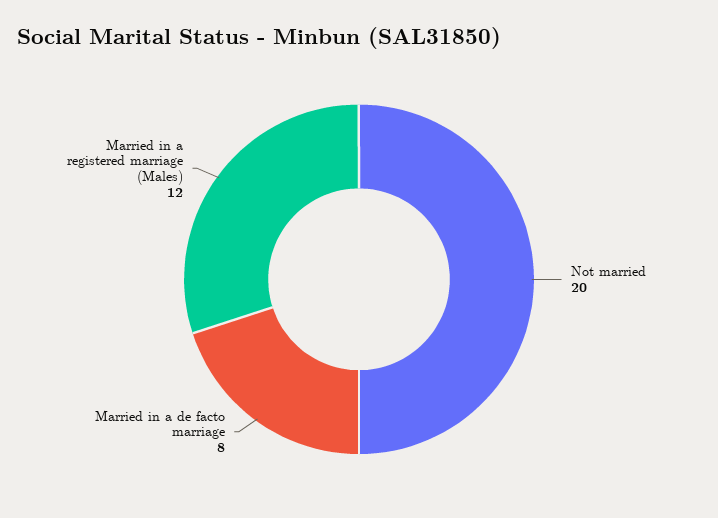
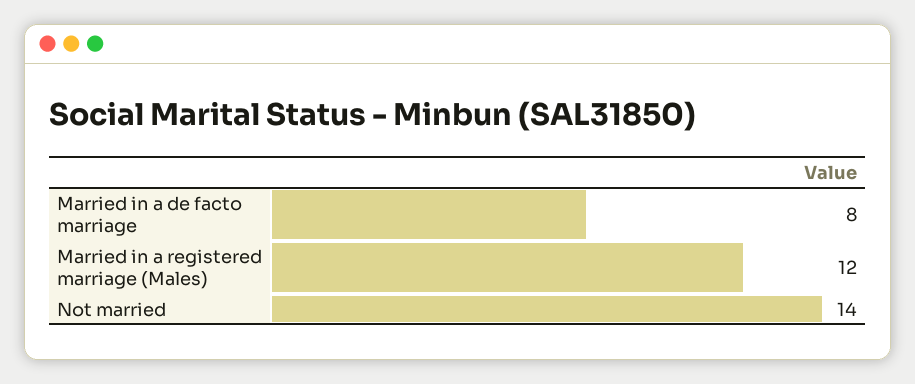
Not married: 20 -> 14

